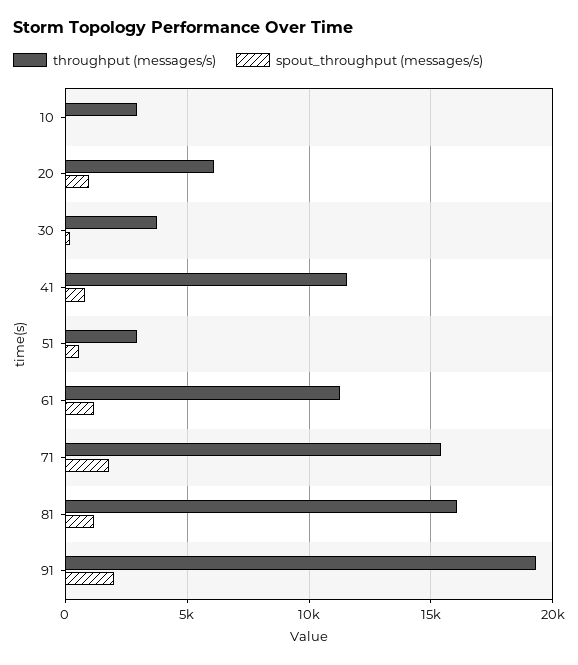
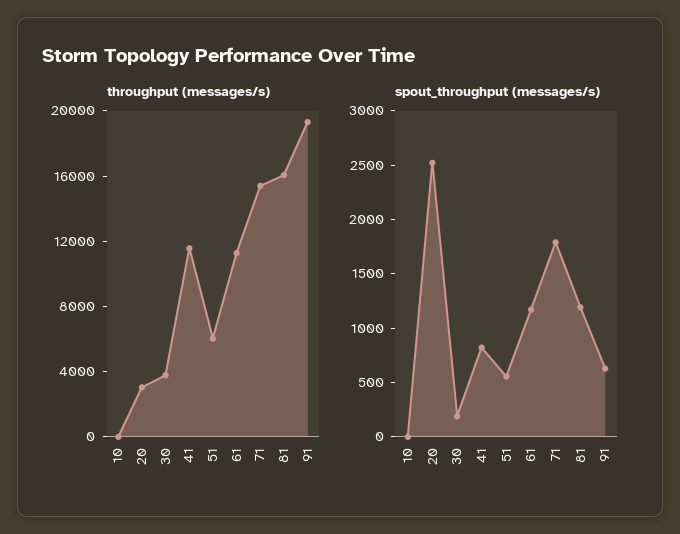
throughput (messages/s), 10: 3000 -> 0
throughput (messages/s), 20: 6000 -> 3000
spout_throughput (messages/s), 20: 1000 -> 2500
throughput (messages/s), 51: 3000 -> 6000
spout_throughput (messages/s), 91: 2000 -> 600

